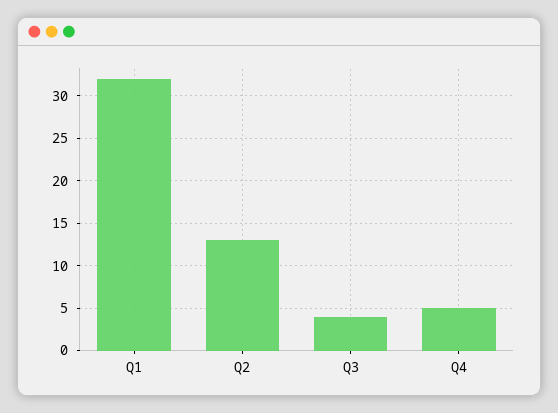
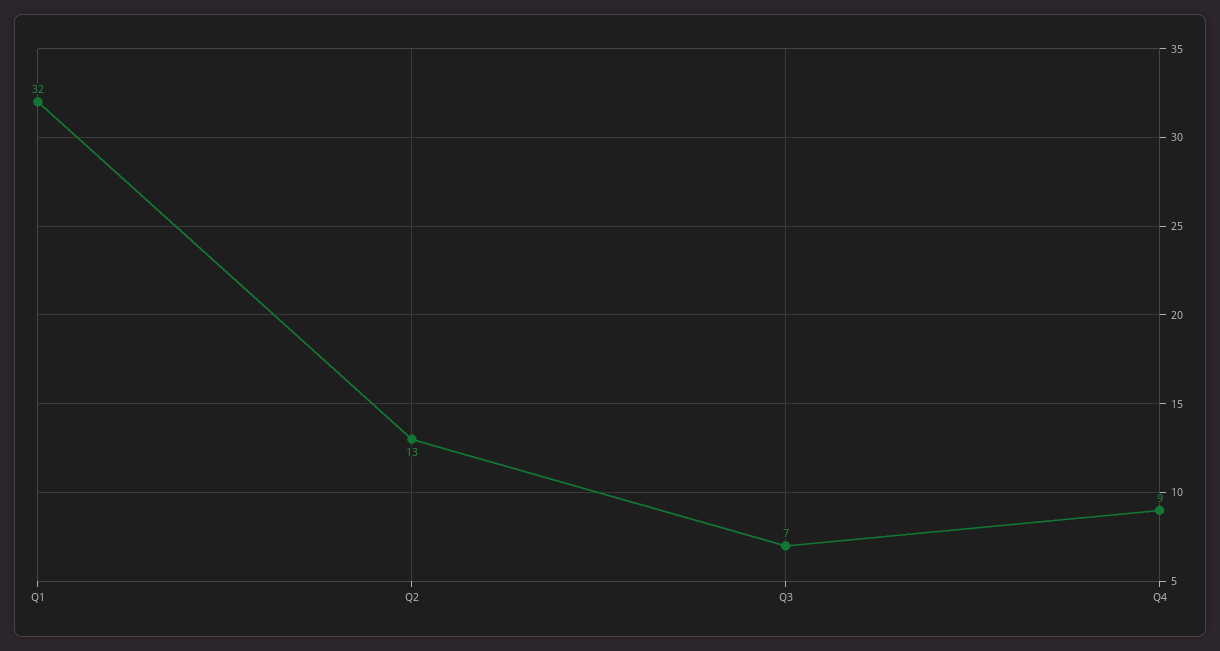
Q3: 4 -> 7
Q4: 5 -> 9

